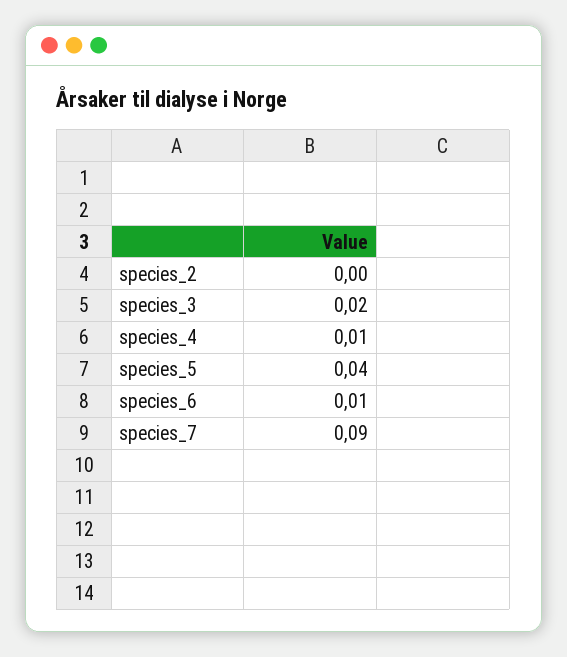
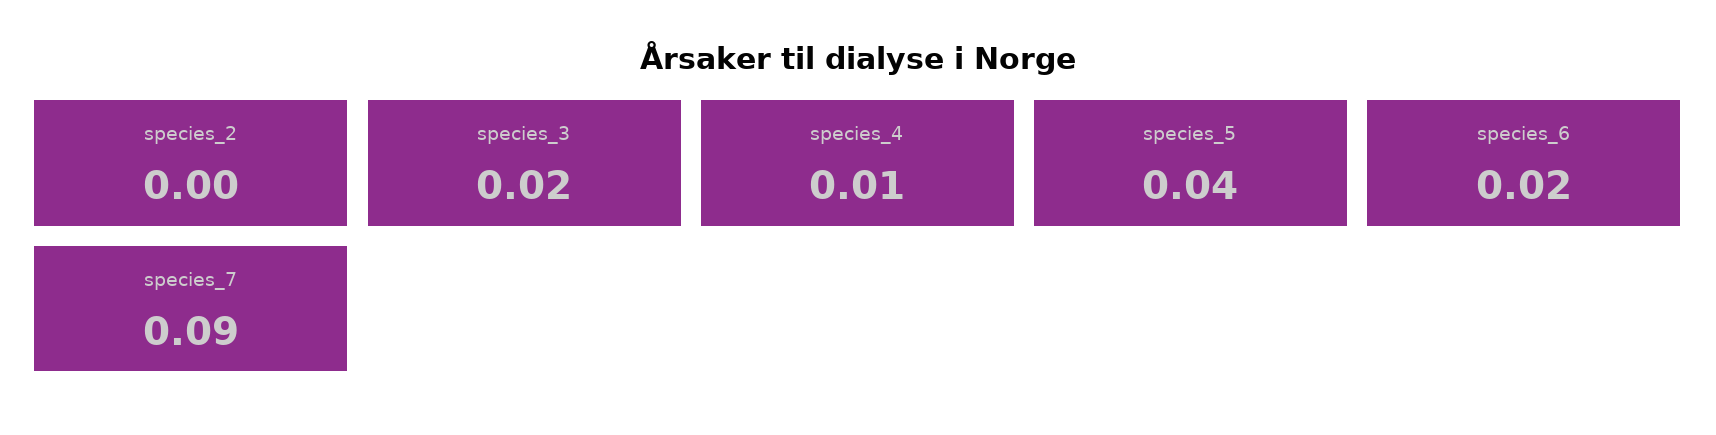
species_6: 0.01 -> 0.02

